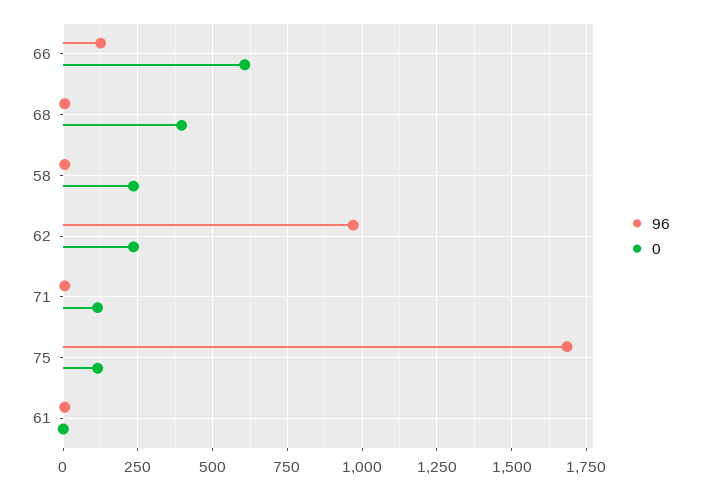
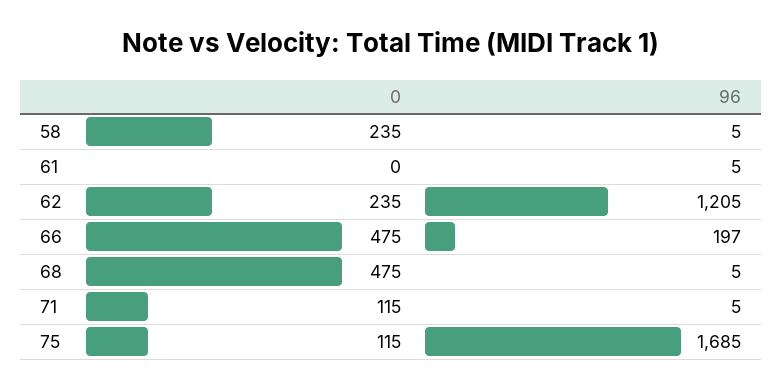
96, 66: 125 -> 197
0, 66: 600 -> 475
0, 68: 400 -> 475
96, 62: 975 -> 1205

